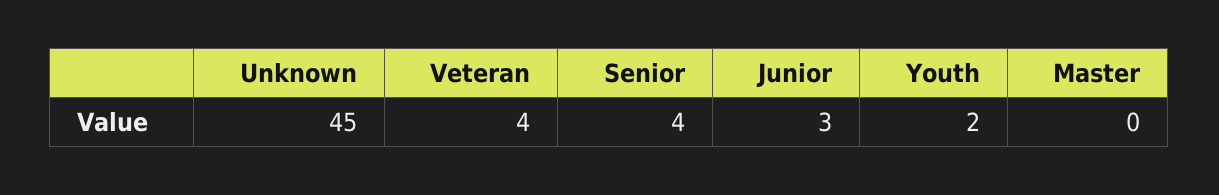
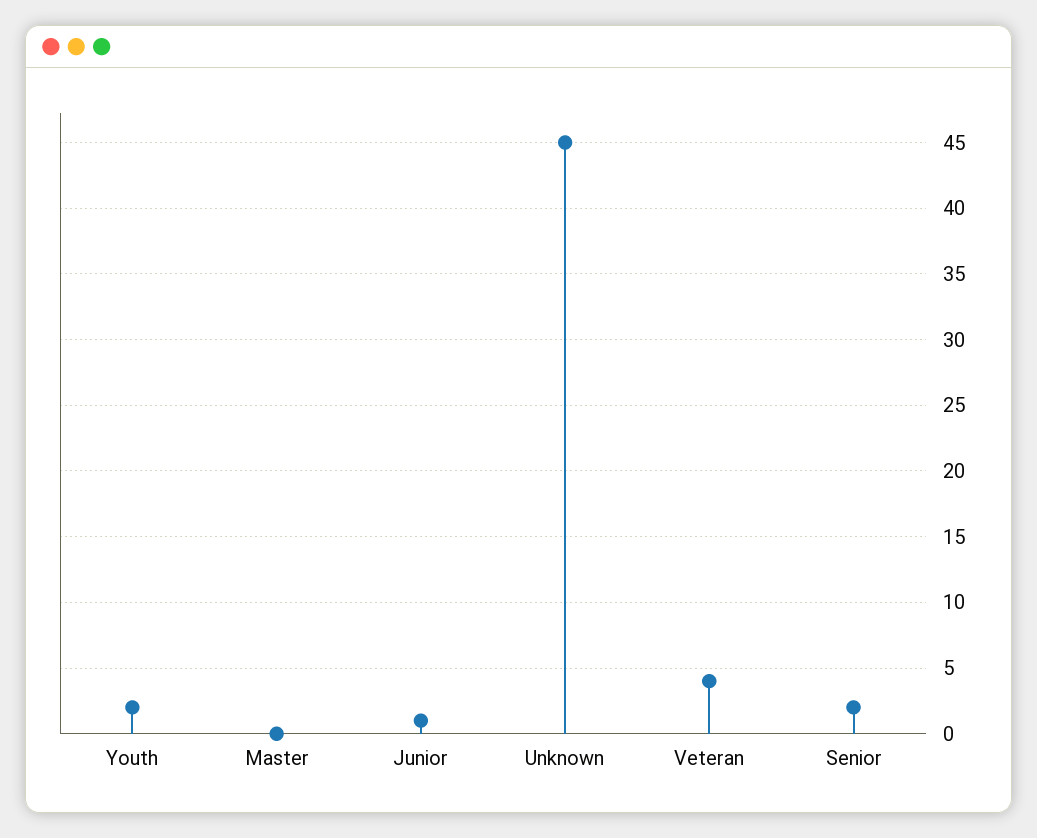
Senior: 4 -> 2
Junior: 3 -> 1

